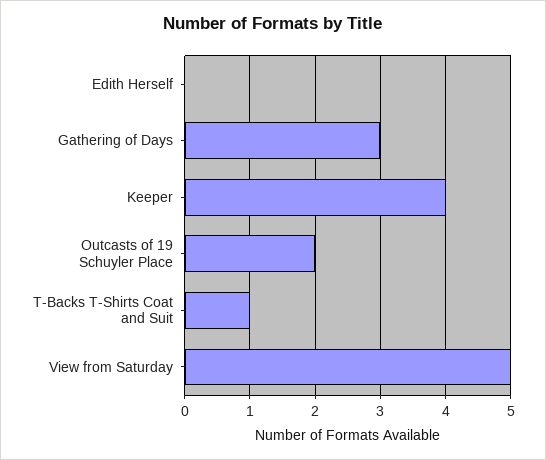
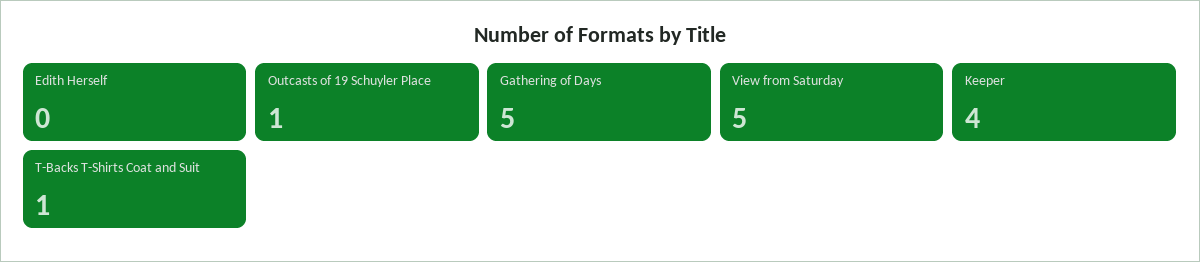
Gathering of Days: 3 -> 5
Outcasts of 19 Schuyler Place: 2 -> 1

